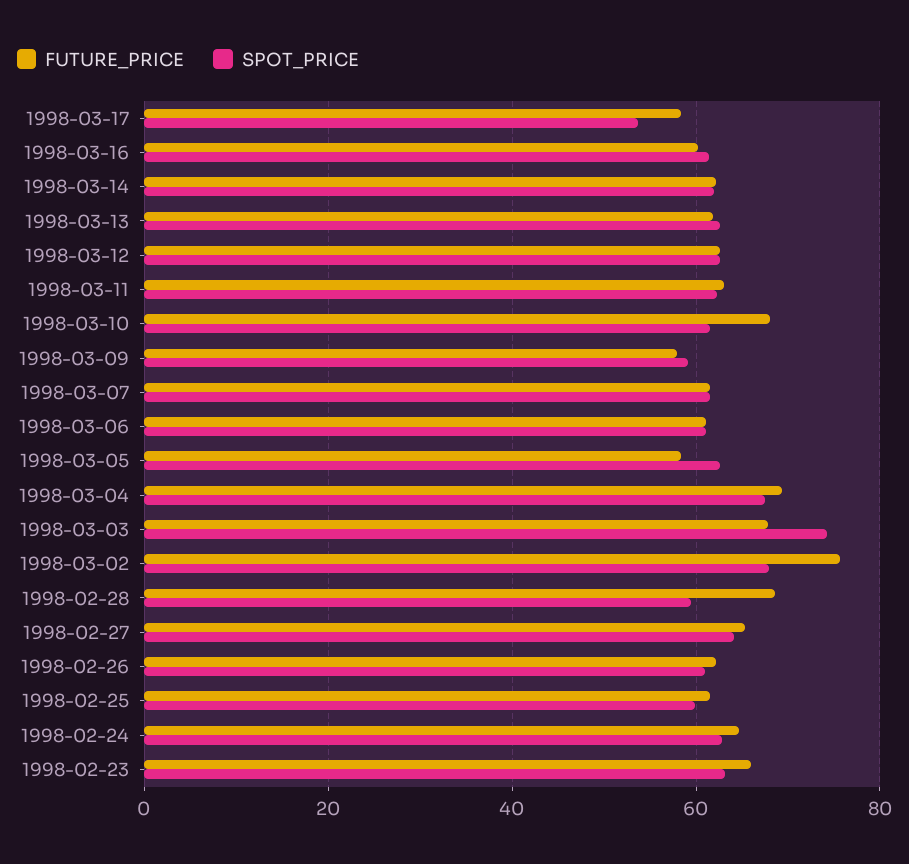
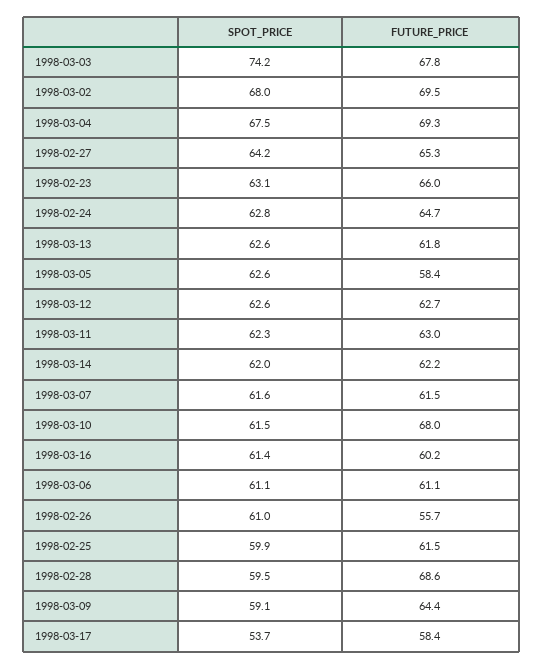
FUTURE_PRICE, 1998-03-09: 58 -> 64.4
FUTURE_PRICE, 1998-03-02: 76 -> 69.5
FUTURE_PRICE, 1998-02-26: 62 -> 55.7

